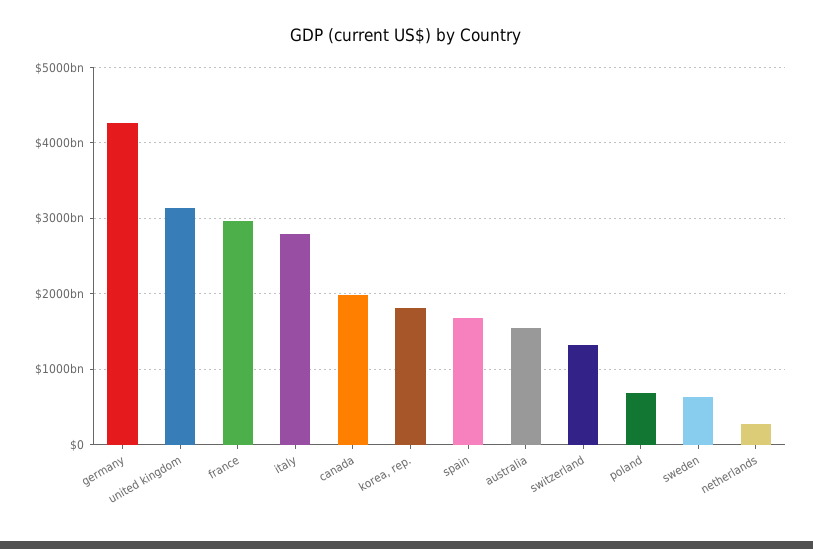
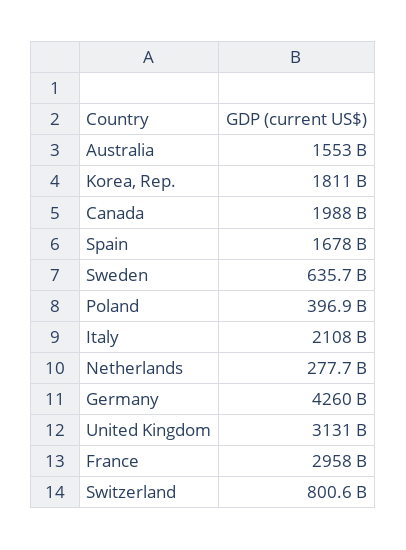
italy: 2800000000000 -> 2108000000000
switzerland: 1300000000000 -> 800600000000
poland: 700000000000 -> 396900000000

